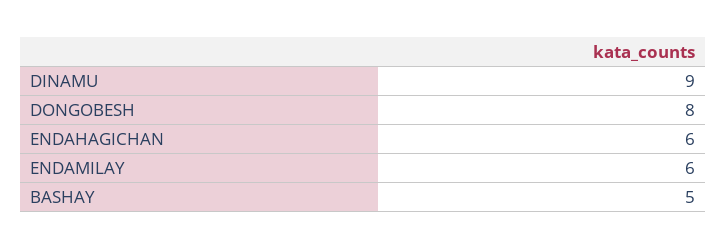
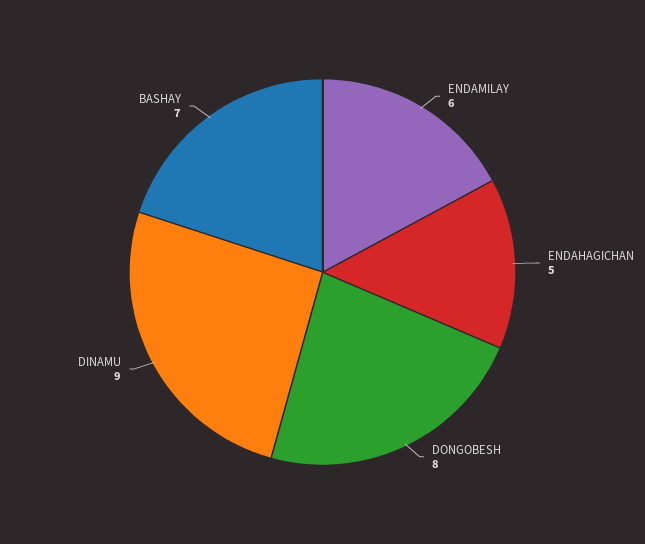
ENDAHAGICHAN: 6 -> 5
BASHAY: 5 -> 7

